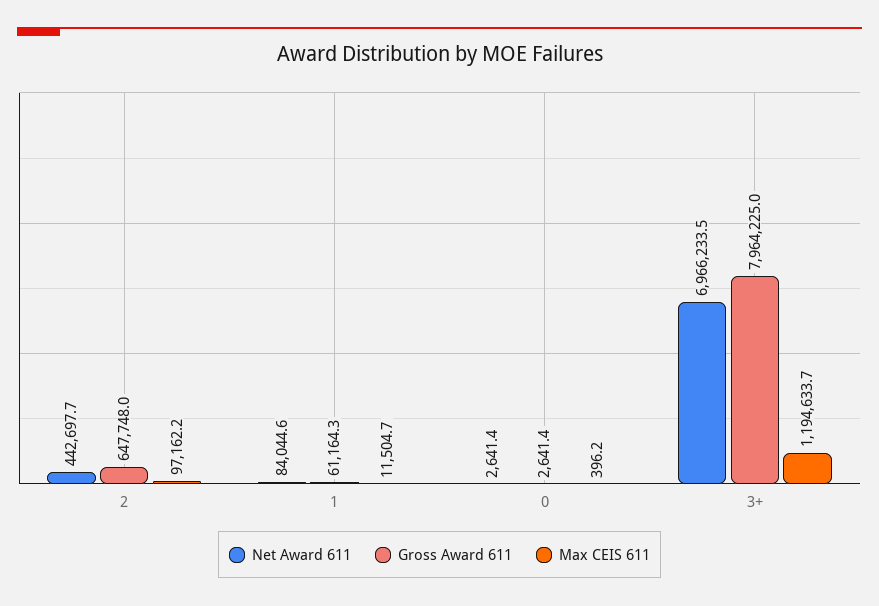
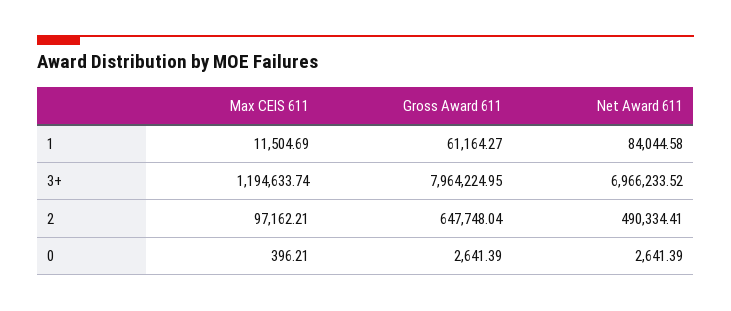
Net Award 611, 2: 442697.7 -> 490334.41

